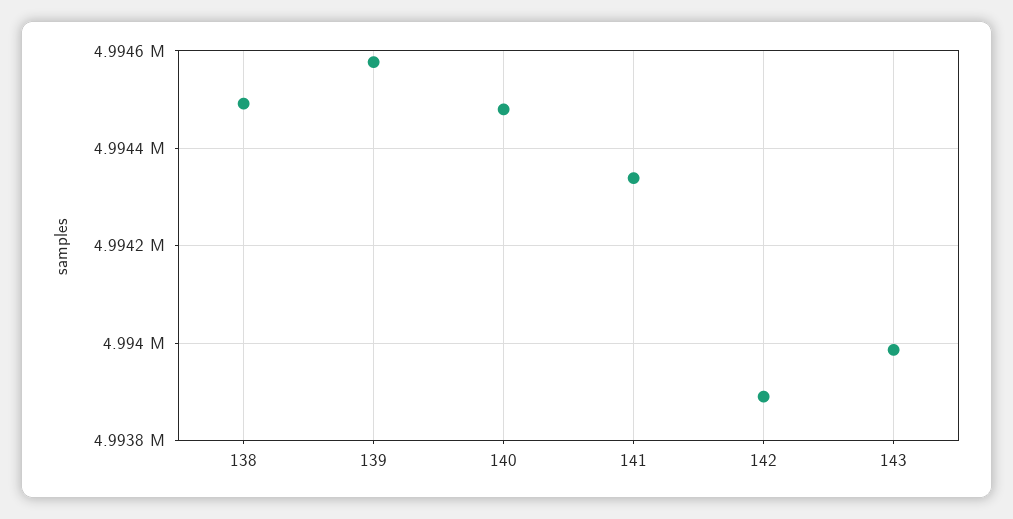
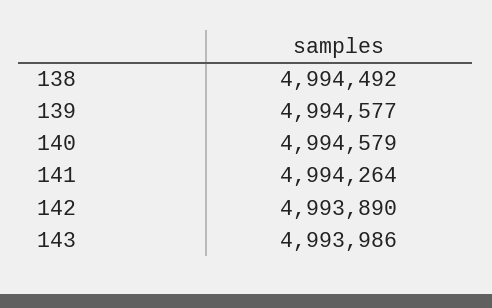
140: 4994480 -> 4994579
141: 4994340 -> 4994264

